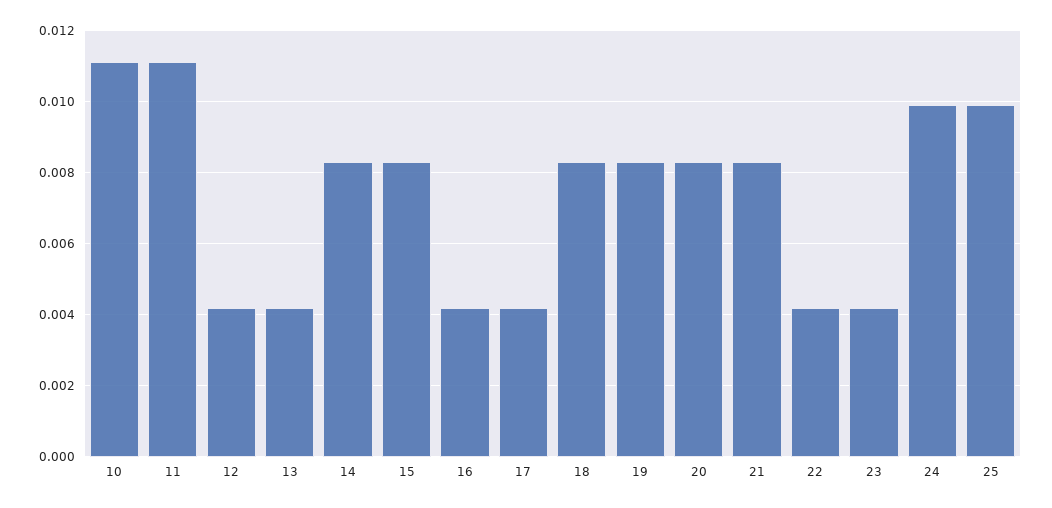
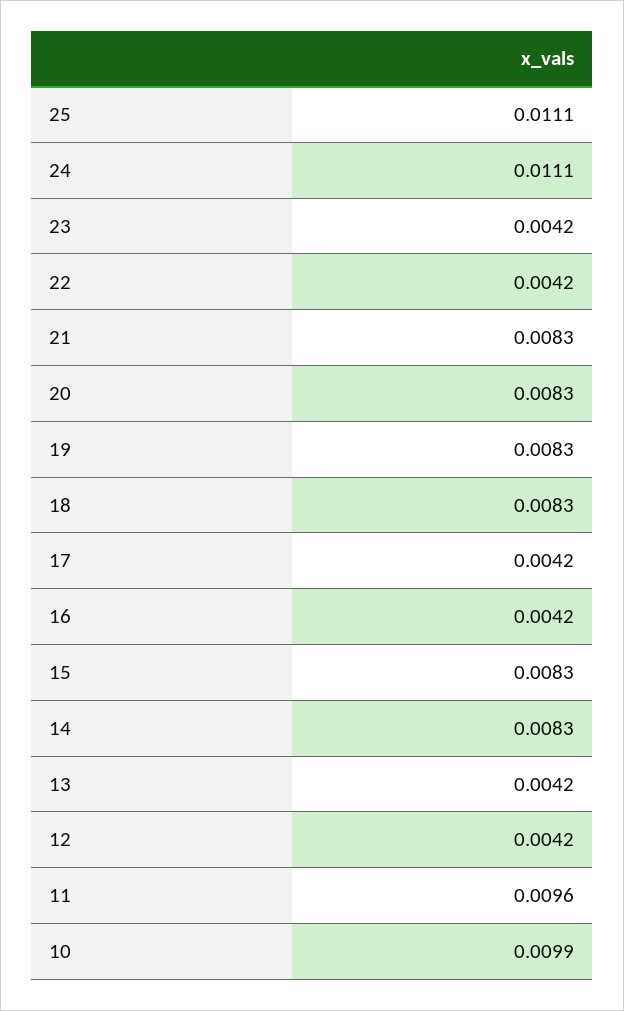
10: 0.011 -> 0.0099
11: 0.011 -> 0.0096
24: 0.01 -> 0.0111
25: 0.01 -> 0.0111

